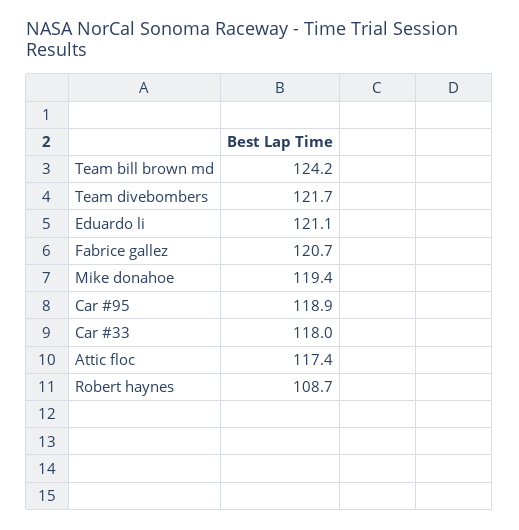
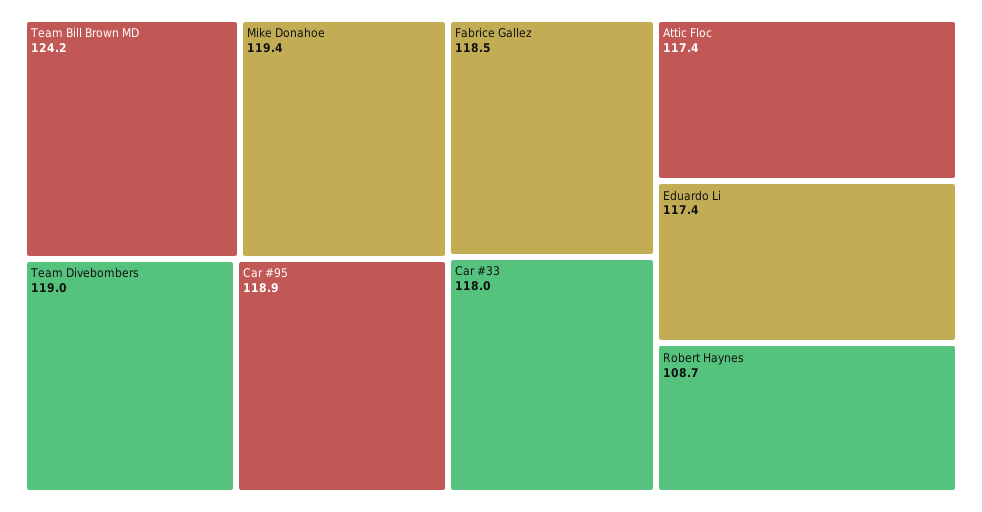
Team divebombers: 121.7 -> 119
Eduardo li: 121.1 -> 117.4
Fabrice gallez: 120.7 -> 118.5

